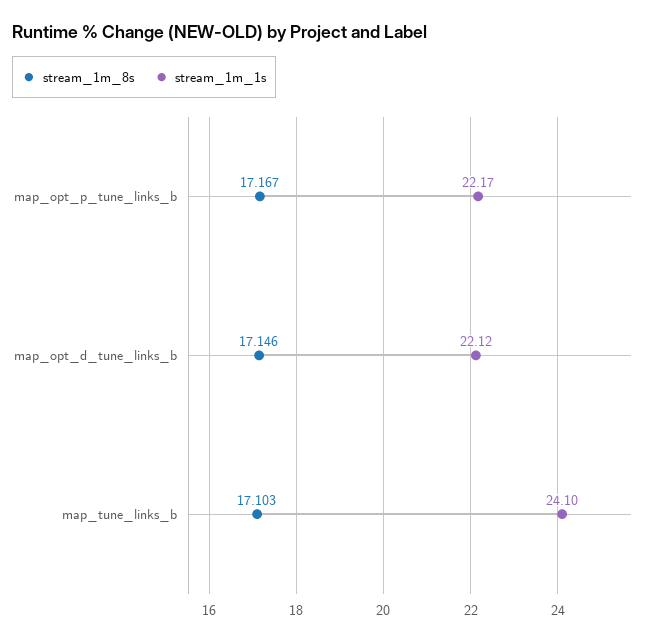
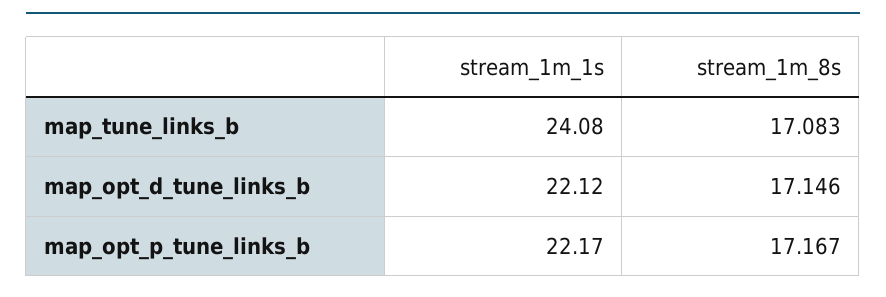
stream_1m_8s, map_tune_links_b: 17.103 -> 17.083
stream_1m_1s, map_tune_links_b: 24.1 -> 24.08

